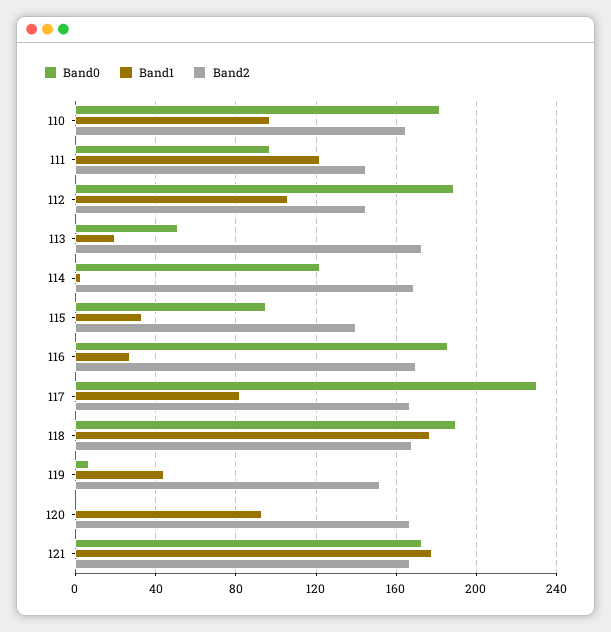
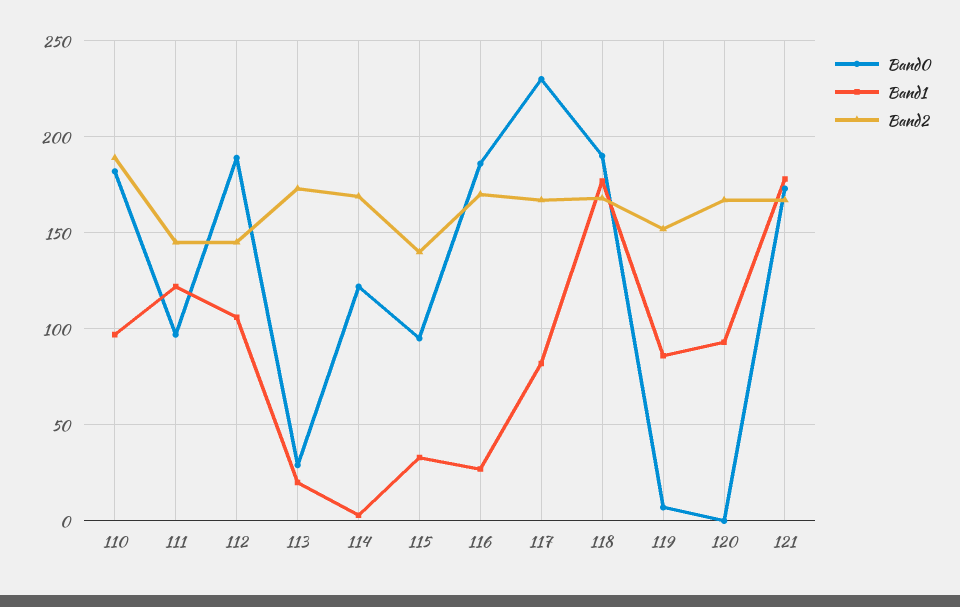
Band2, 110: 165 -> 190
Band0, 113: 50 -> 30
Band1, 119: 45 -> 85

